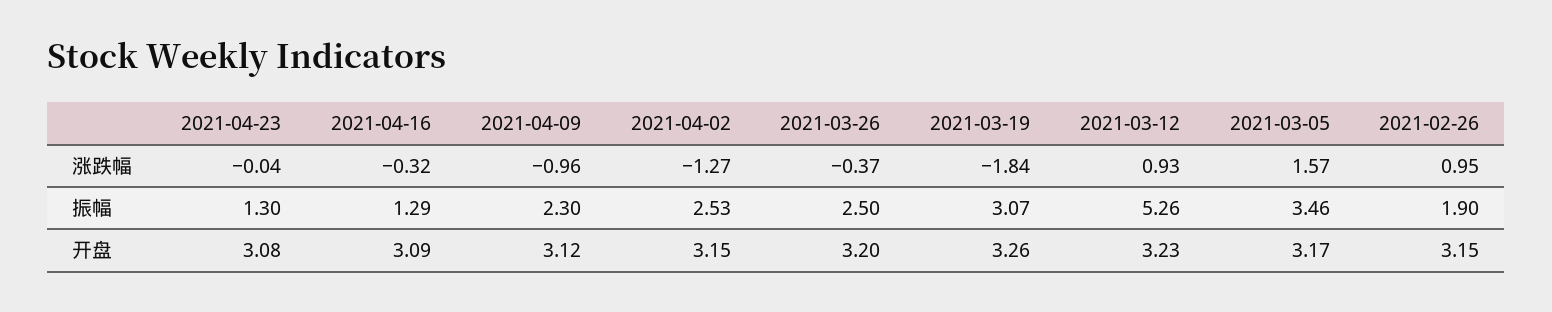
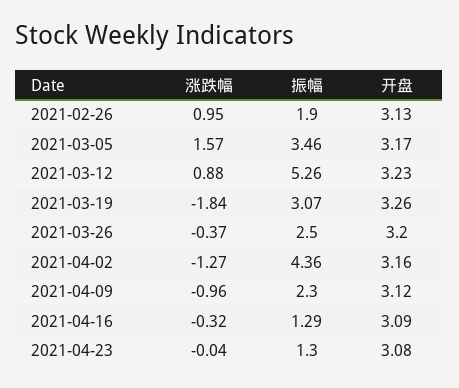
2021-03-12, 涨跌幅: 0.93 -> 0.88
2021-04-02, 振幅: 2.53 -> 4.36
2021-04-02, 开盘: 3.15 -> 3.16
2021-02-26, 开盘: 3.15 -> 3.13

